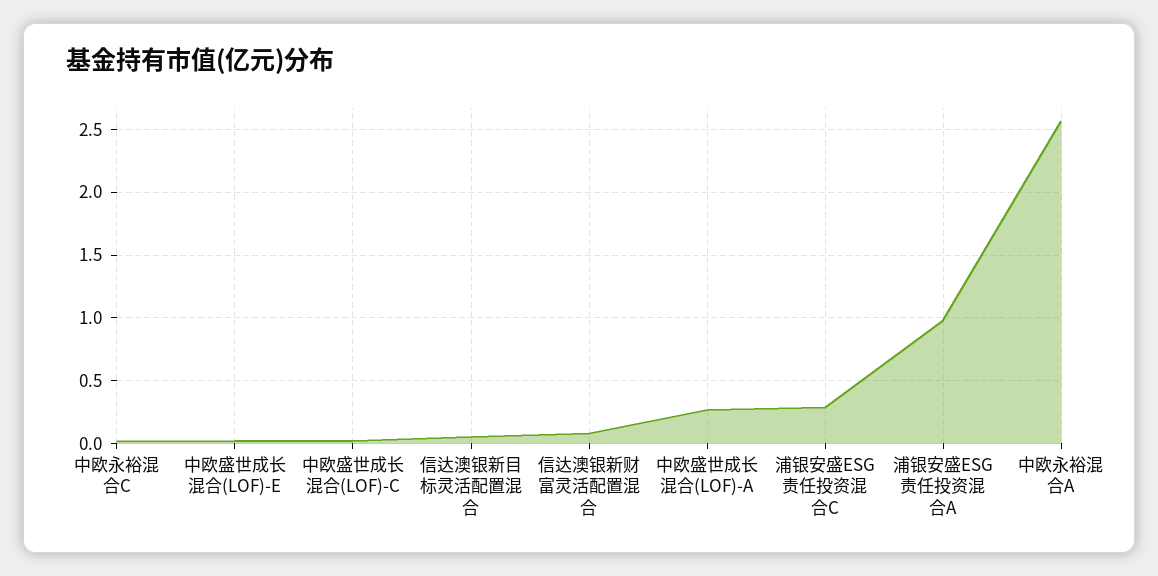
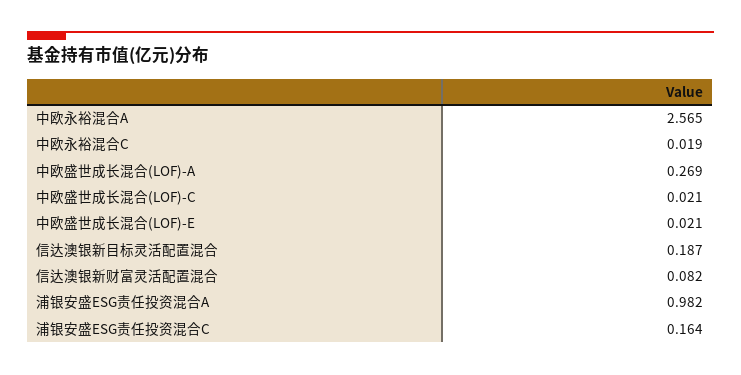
信达澳银新目标灵活配置混合: 0.05 -> 0.187
浦银安盛ESG责任投资混合C: 0.3 -> 0.164

